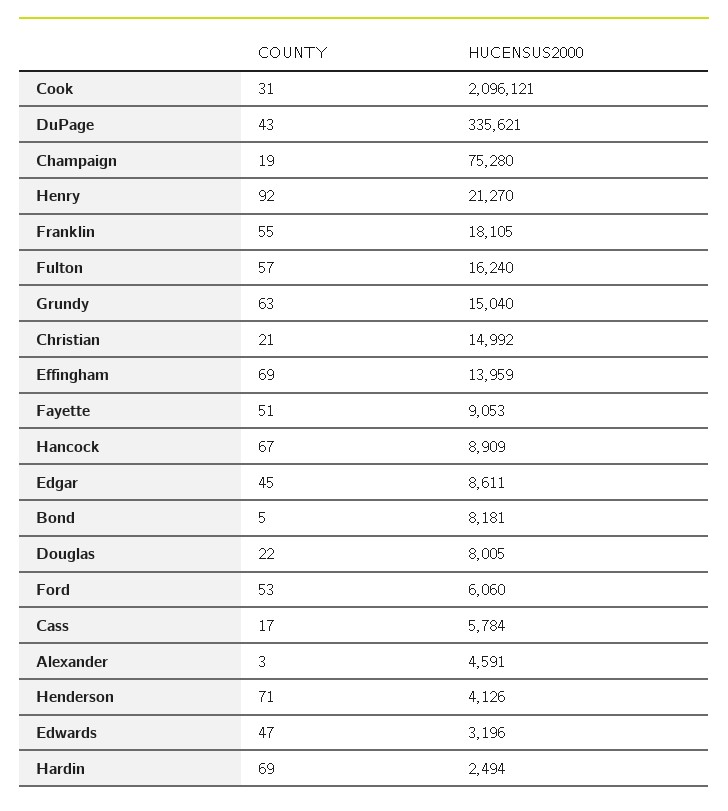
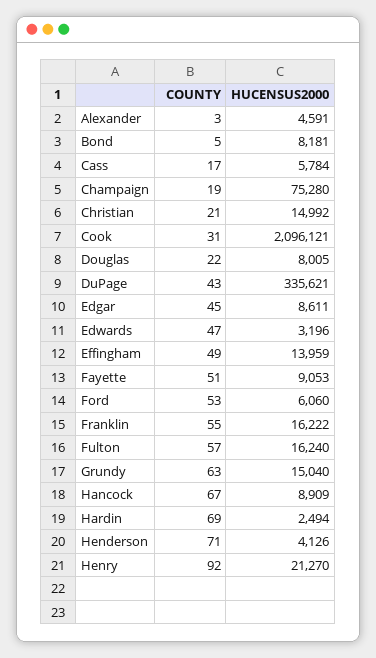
HUCENSUS2000, Franklin: 18105 -> 16222
COUNTY, Effingham: 69 -> 49

